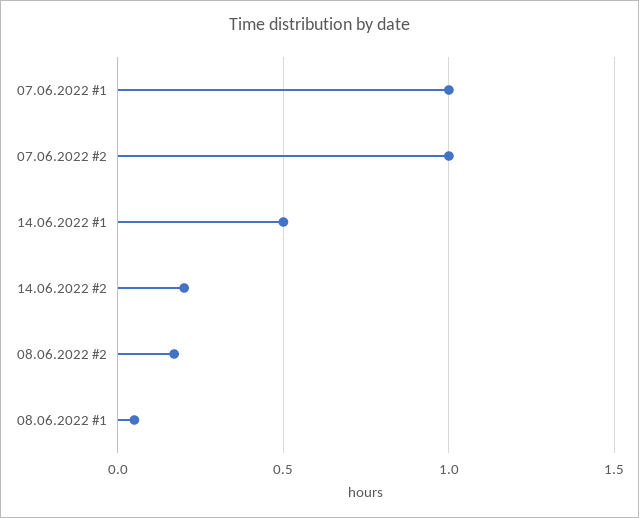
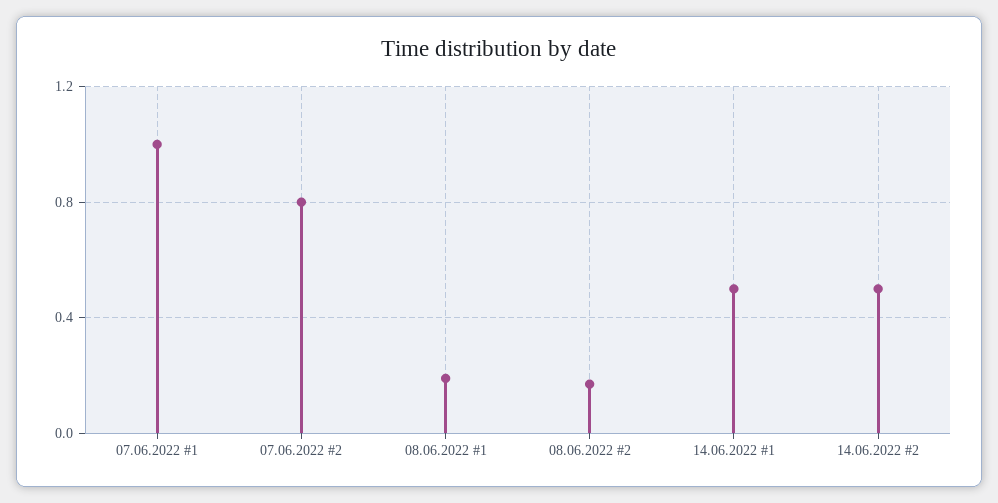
07.06.2022 #2: 1 -> 0.8
14.06.2022 #2: 0.2 -> 0.5
08.06.2022 #1: 0.05 -> 0.2

